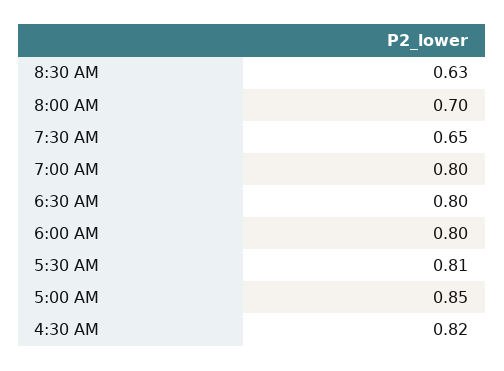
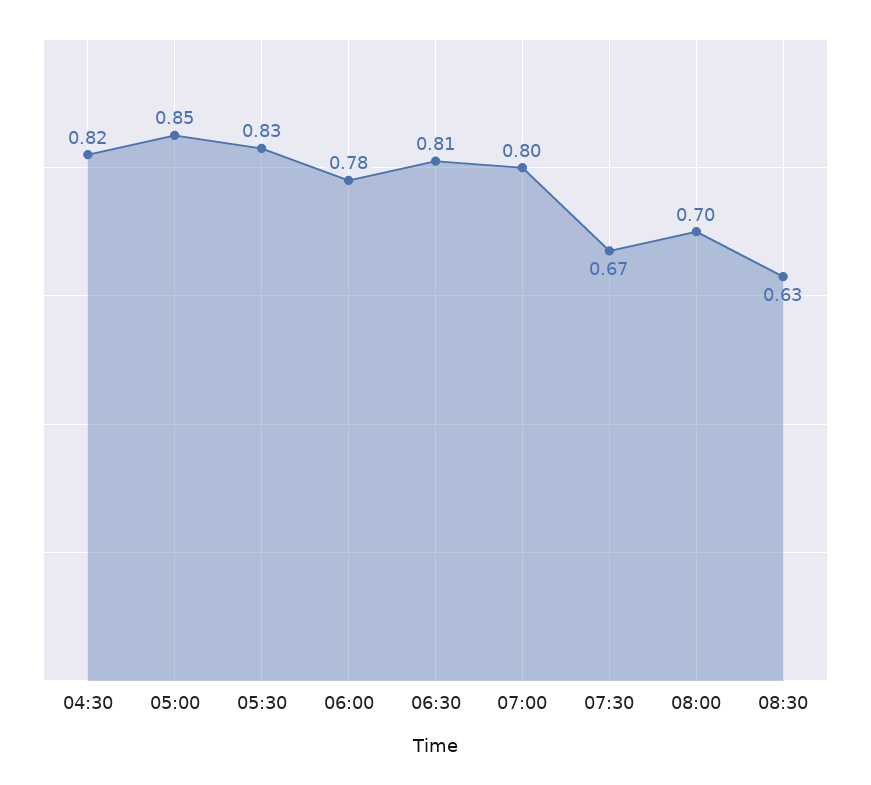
7:30 AM: 0.65 -> 0.67
6:30 AM: 0.8 -> 0.81
6:00 AM: 0.8 -> 0.78
5:30 AM: 0.81 -> 0.83

